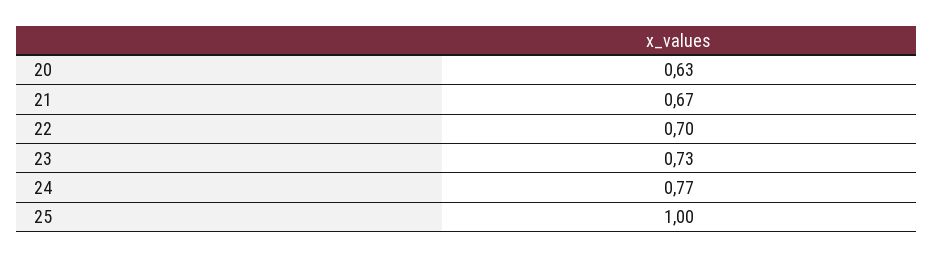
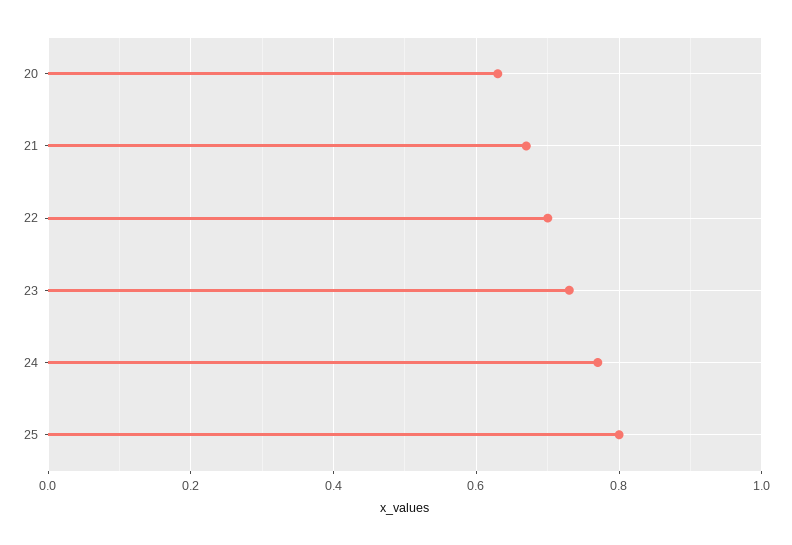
25: 1 -> 0.8

